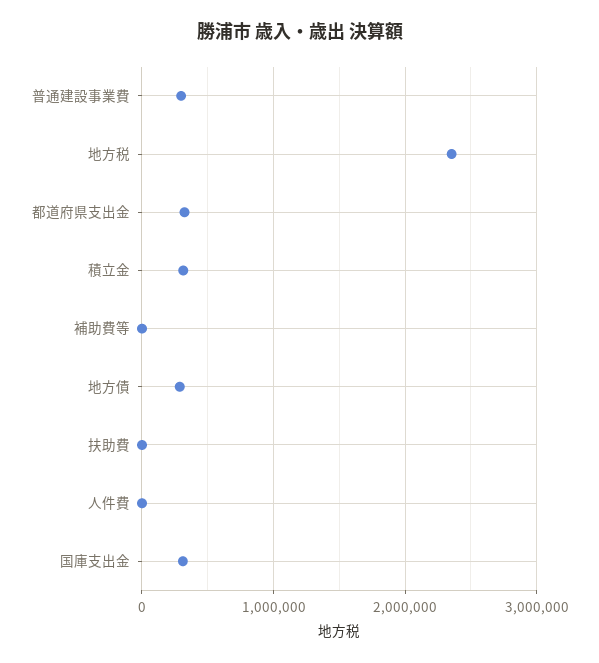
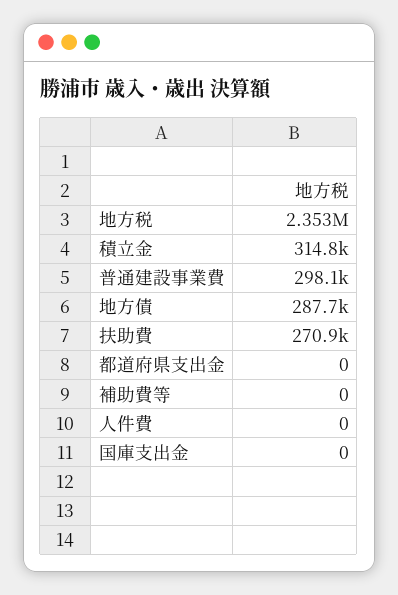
都道府県支出金: 300000 -> 0
扶助費: 0 -> 270900
国庫支出金: 300000 -> 0

